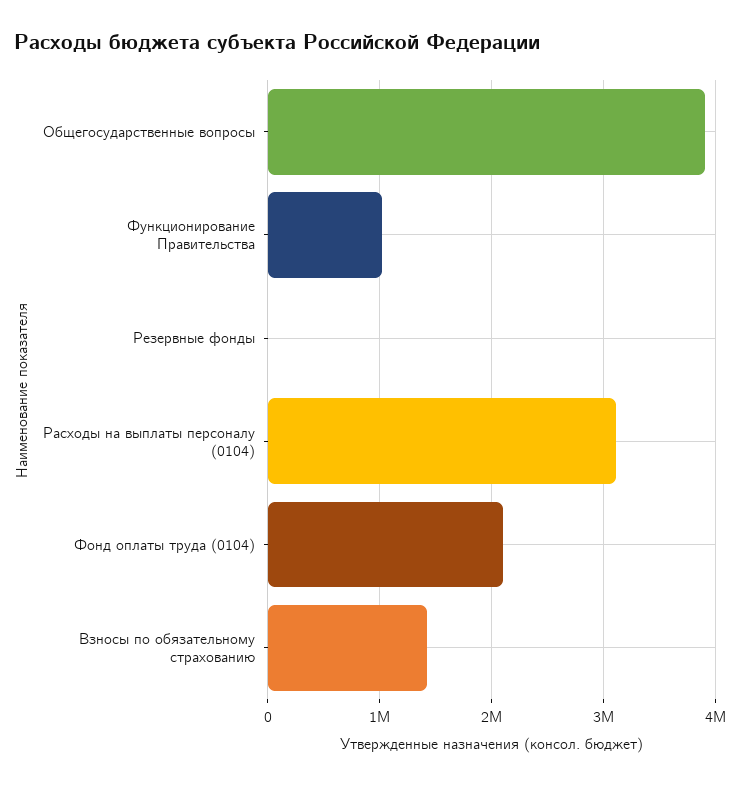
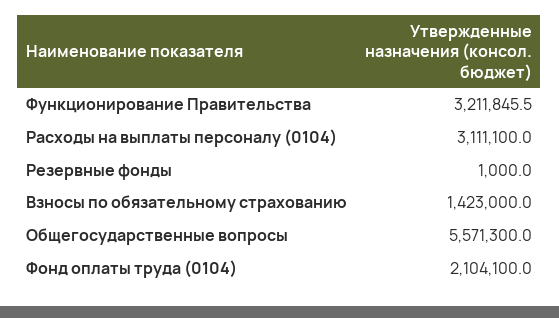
Общегосударственные вопросы: 3900000 -> 5571300
Функционирование Правительства: 1000000 -> 3211845.5

